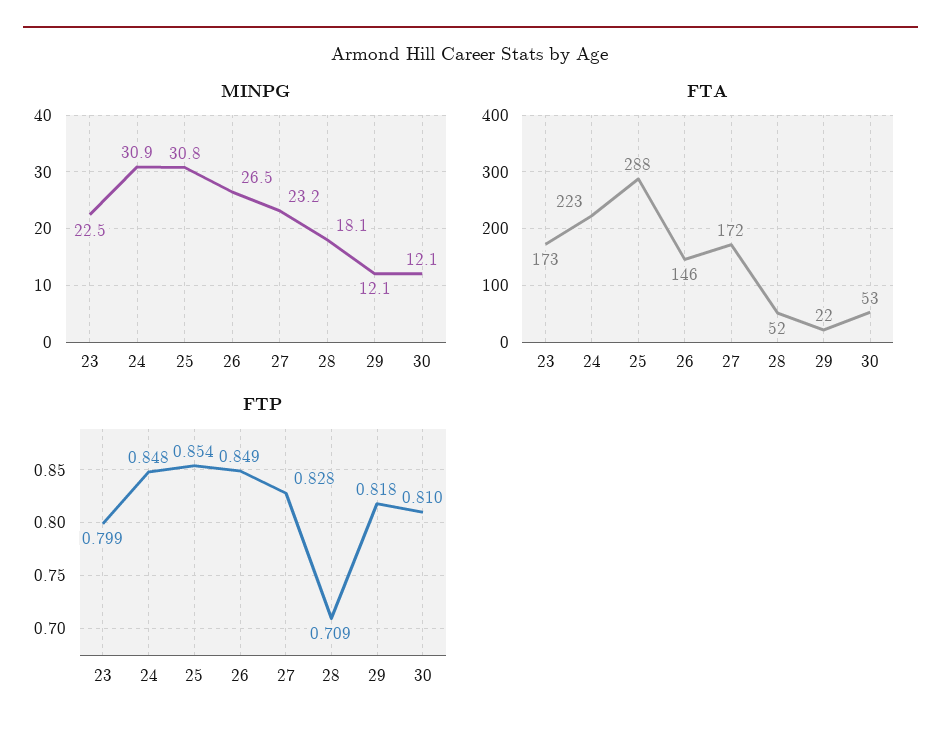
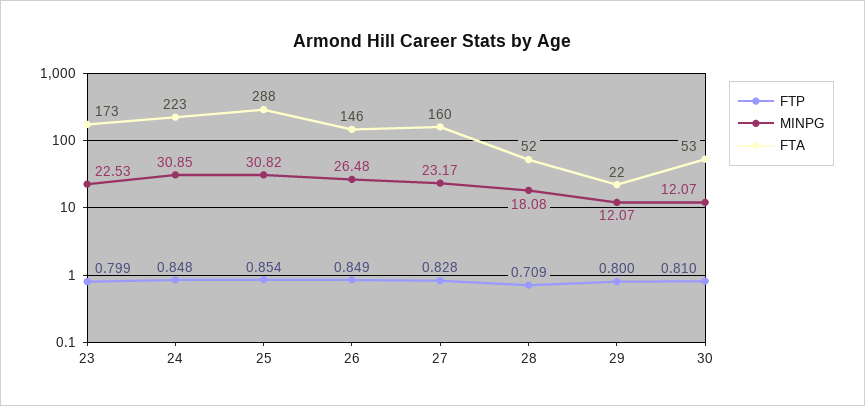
FTA, 27: 172 -> 160
FTP, 29: 0.818 -> 0.8

